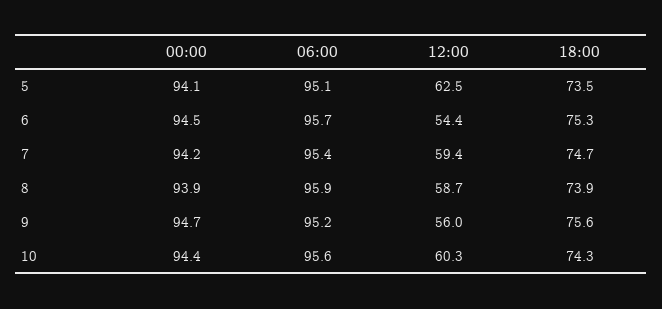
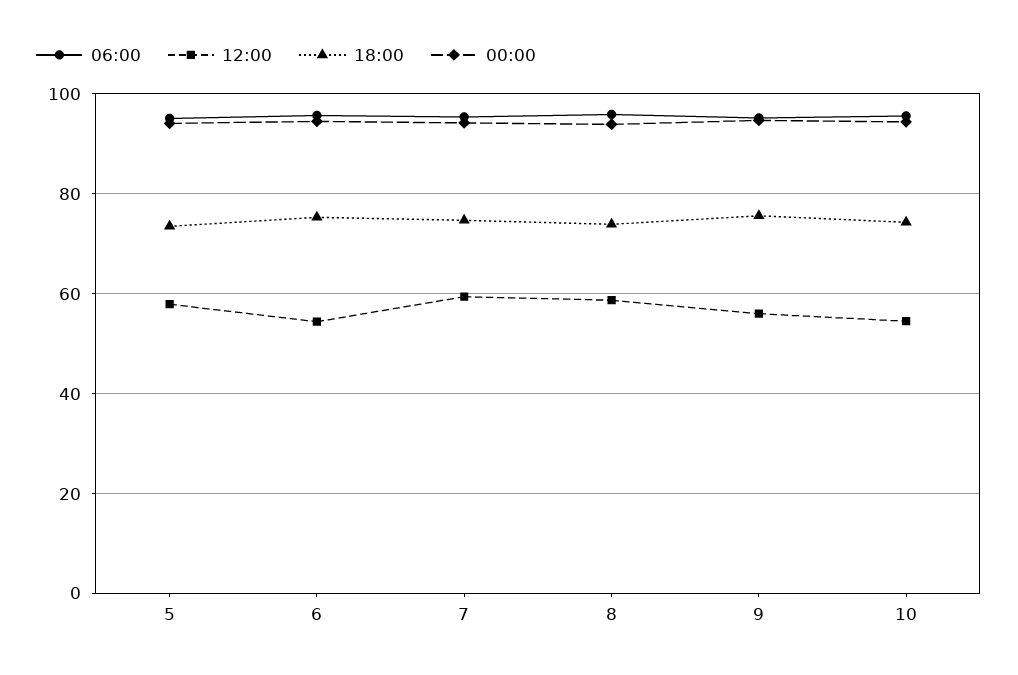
12:00, 5: 62.5 -> 58
12:00, 10: 60.3 -> 54

